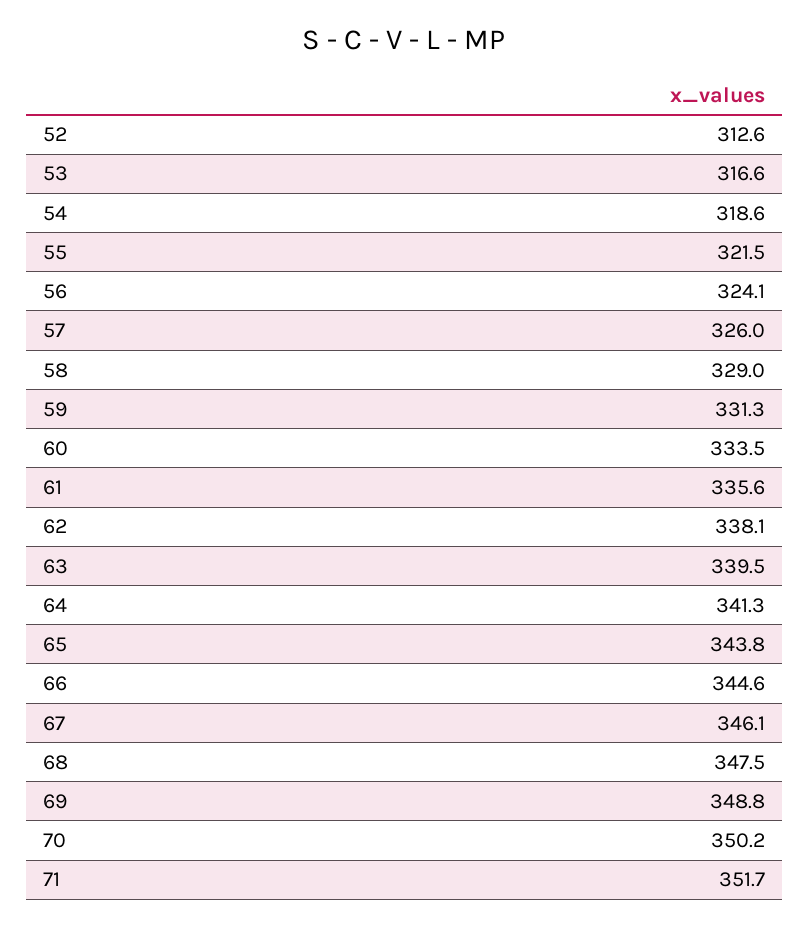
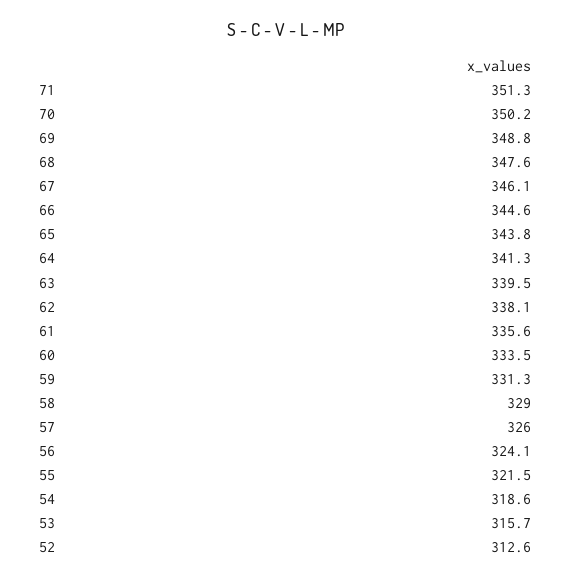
53: 316.6 -> 315.7
68: 347.5 -> 347.6
71: 351.7 -> 351.3

